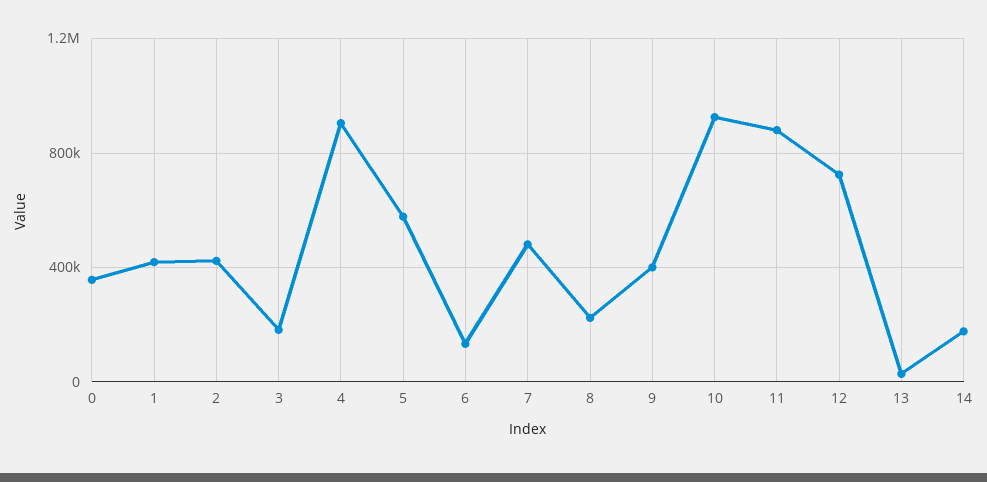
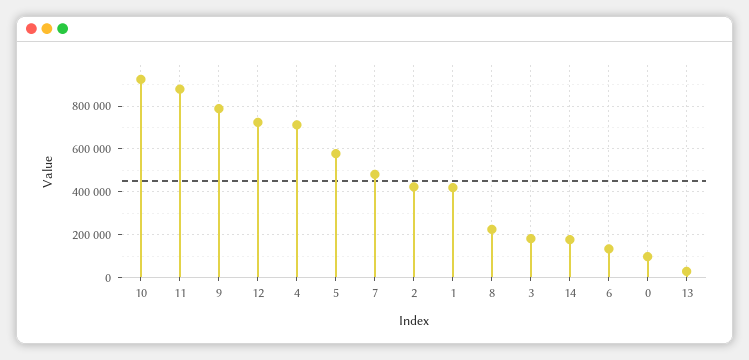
0: 350000 -> 100000
4: 900000 -> 700000
9: 400000 -> 800000

